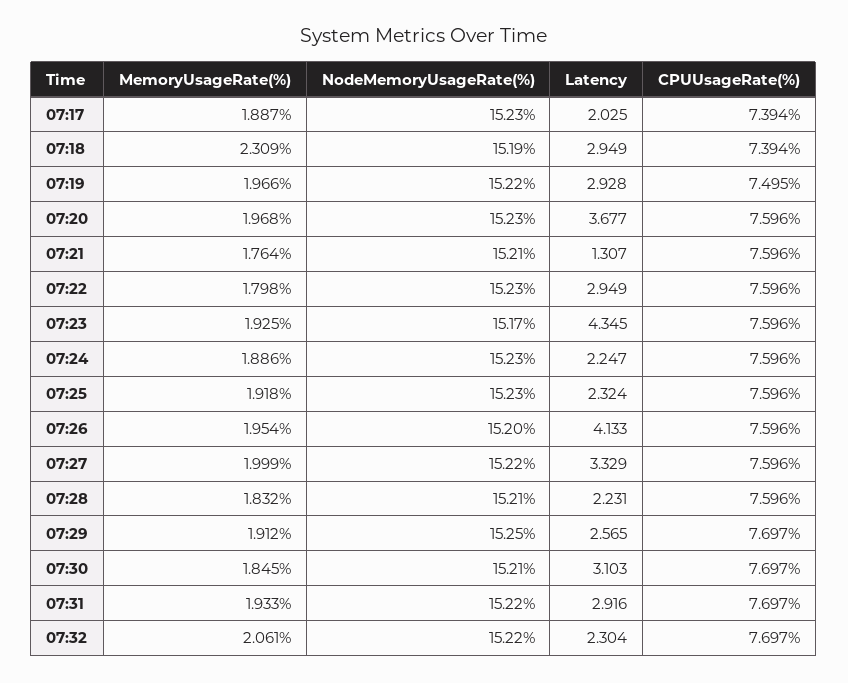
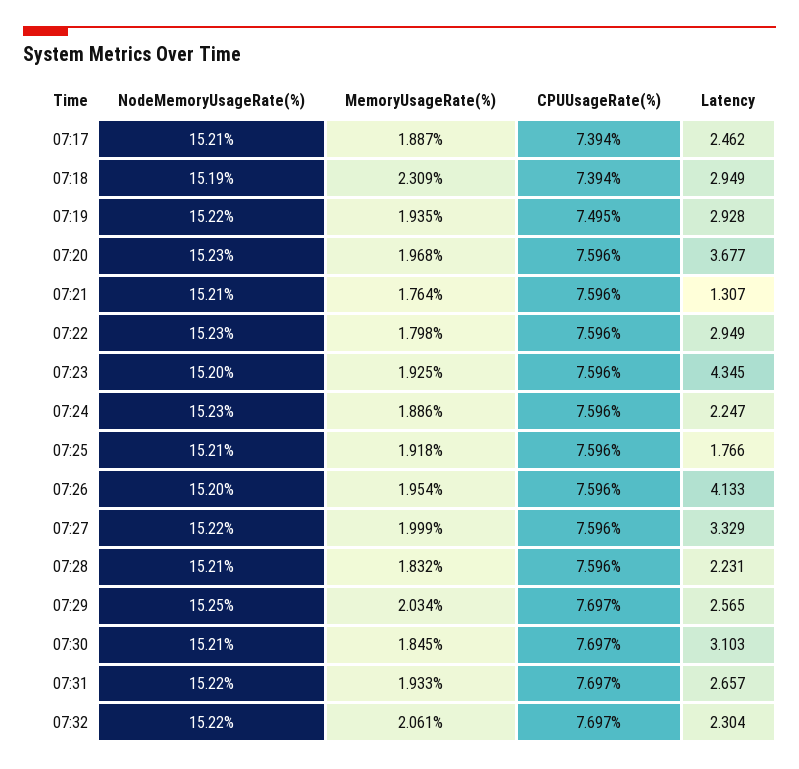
NodeMemoryUsageRate(%), 07:17: 15.23 -> 15.21
Latency, 07:17: 2.025 -> 2.462
MemoryUsageRate(%), 07:19: 1.966 -> 1.935
NodeMemoryUsageRate(%), 07:23: 15.17 -> 15.2
NodeMemoryUsageRate(%), 07:25: 15.23 -> 15.21
Latency, 07:25: 2.324 -> 1.766
MemoryUsageRate(%), 07:29: 1.912 -> 2.034
Latency, 07:31: 2.916 -> 2.657

